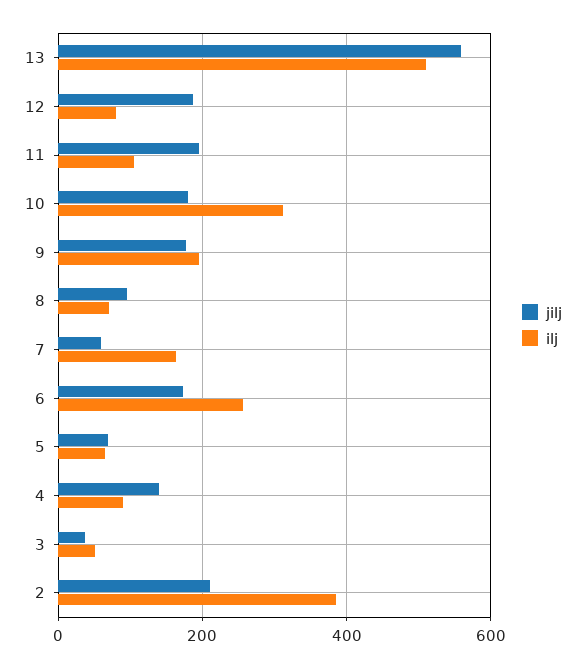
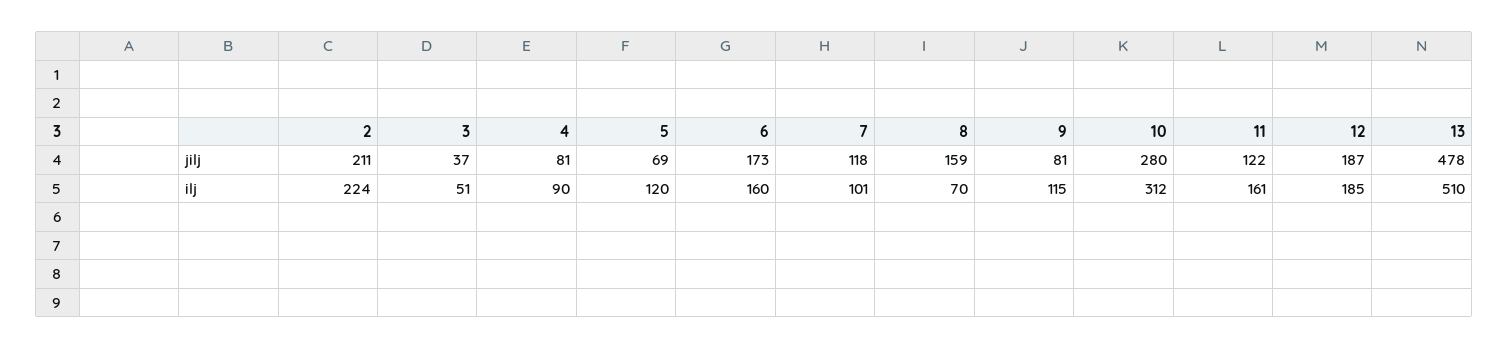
jilj, 13: 560 -> 478
ilj, 12: 80 -> 185
jilj, 11: 200 -> 122
ilj, 11: 100 -> 161
jilj, 10: 180 -> 280
jilj, 9: 180 -> 81
ilj, 9: 200 -> 115
jilj, 8: 100 -> 159
jilj, 7: 60 -> 118
ilj, 7: 160 -> 101
ilj, 6: 260 -> 160
ilj, 5: 60 -> 120
jilj, 4: 140 -> 81
ilj, 2: 380 -> 224

